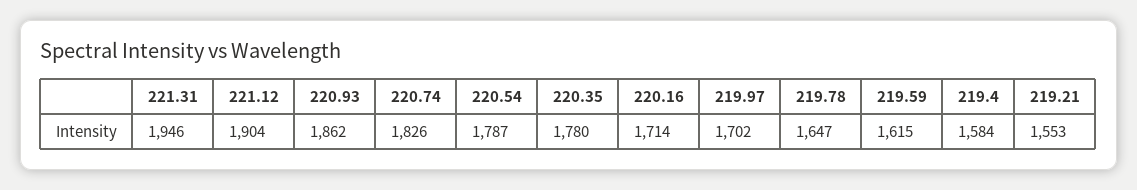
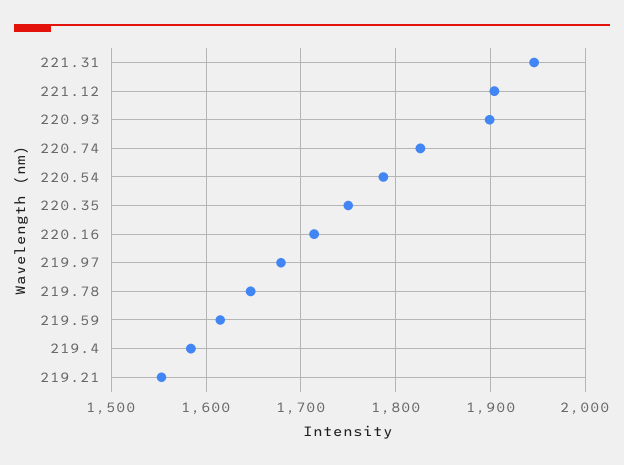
220.93: 1862 -> 1900
220.35: 1780 -> 1750
219.97: 1702 -> 1680

